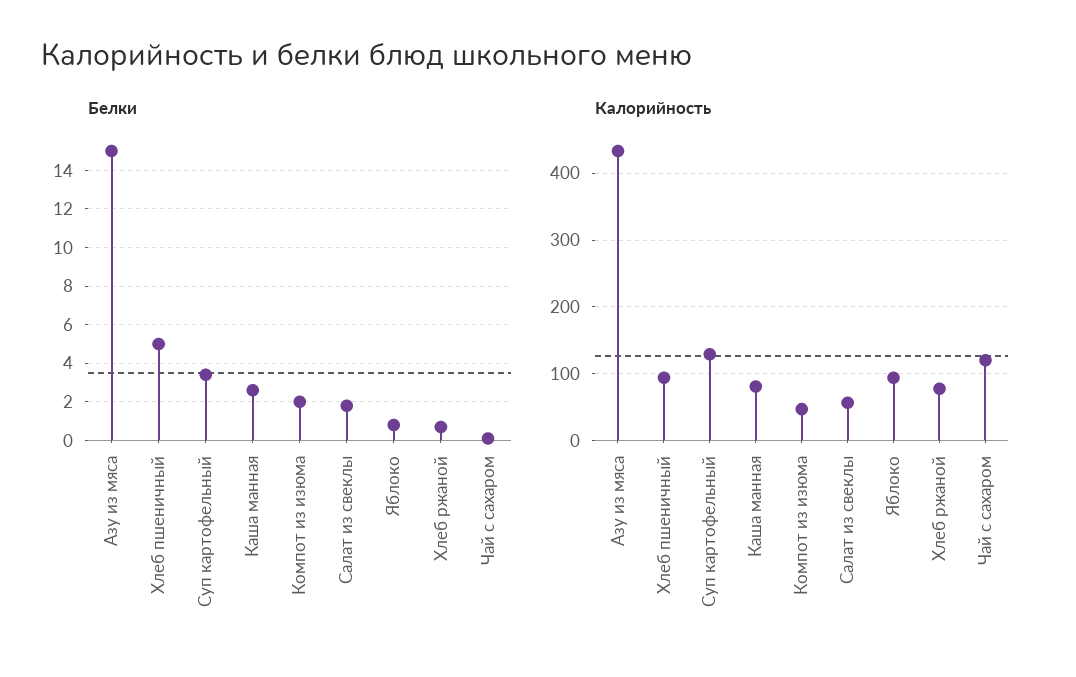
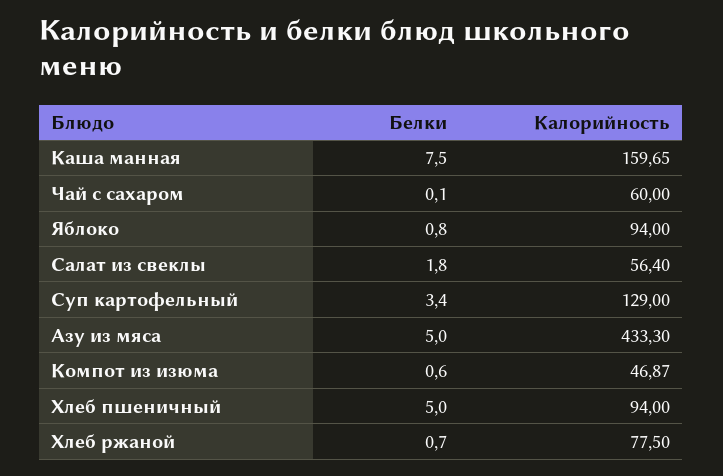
Белки, Азу из мяса: 15 -> 5
Белки, Каша манная: 2.5 -> 7.5
Белки, Компот из изюма: 2 -> 0.6
Калорийность, Каша манная: 80 -> 159.65
Калорийность, Чай с сахаром: 120 -> 60

